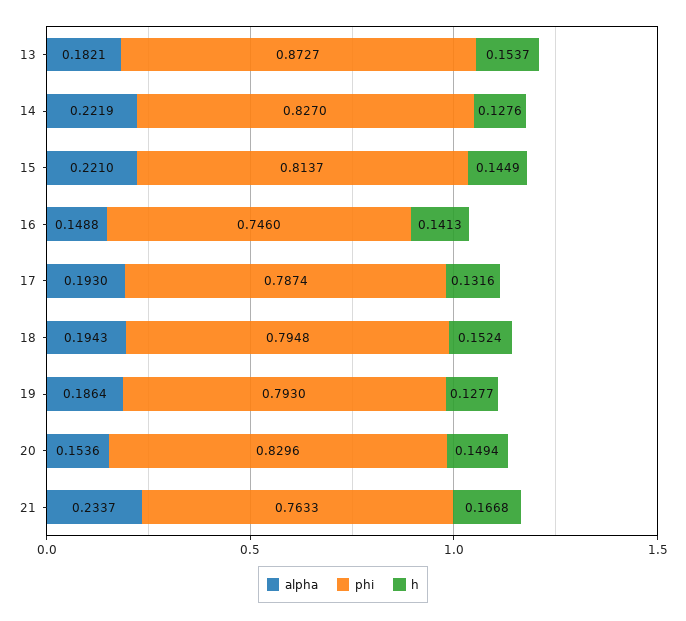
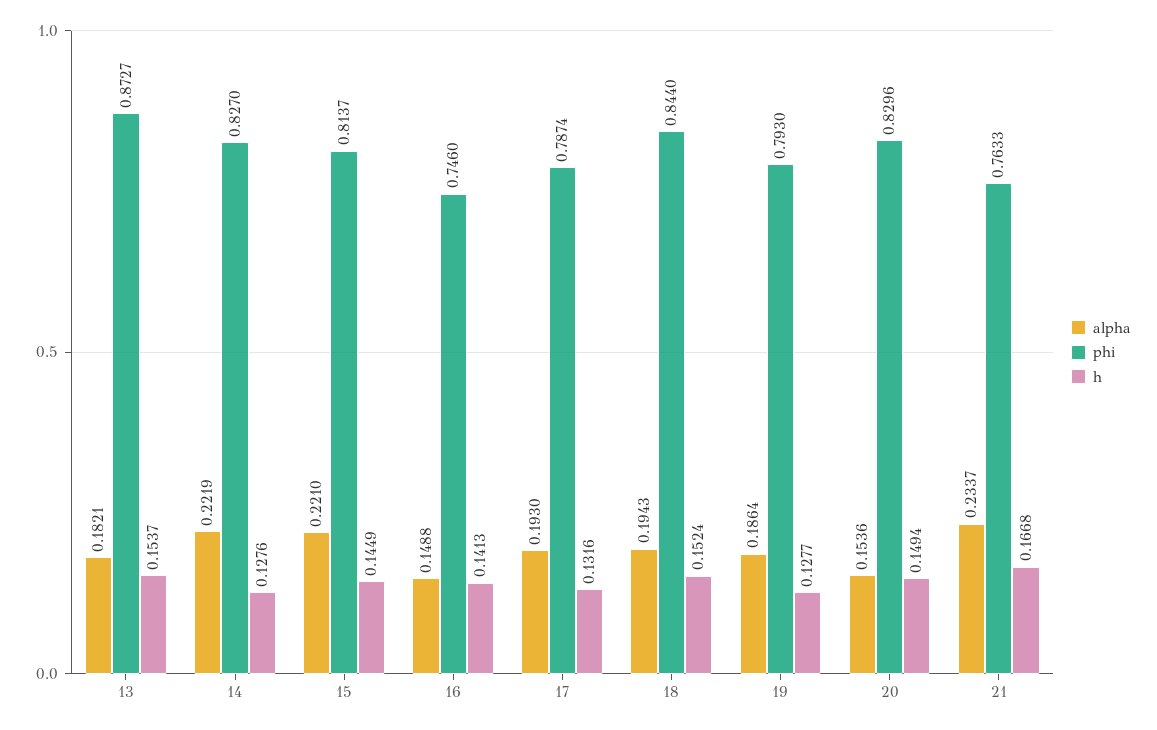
phi, 18: 0.7948 -> 0.844

